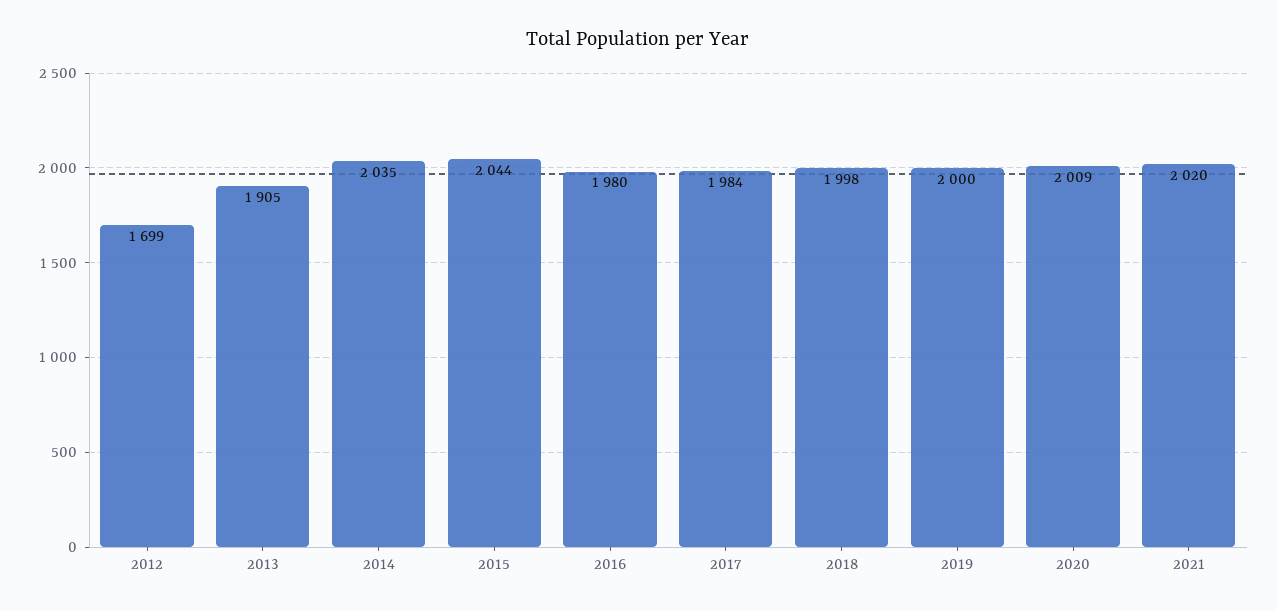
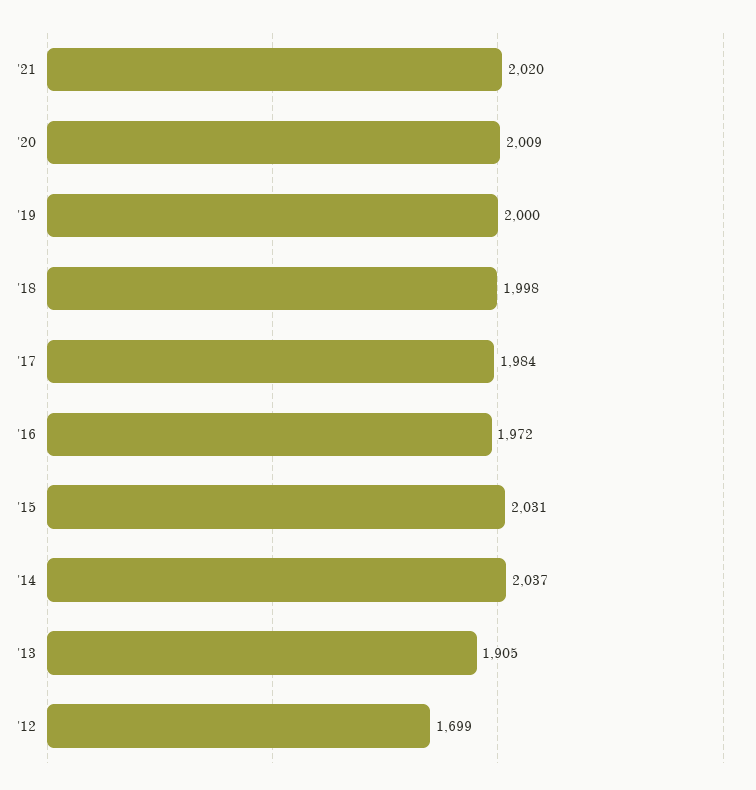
2014: 2035 -> 2037
2015: 2044 -> 2031
2016: 1980 -> 1972

